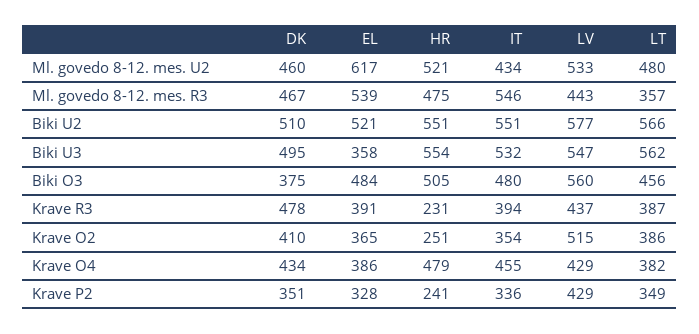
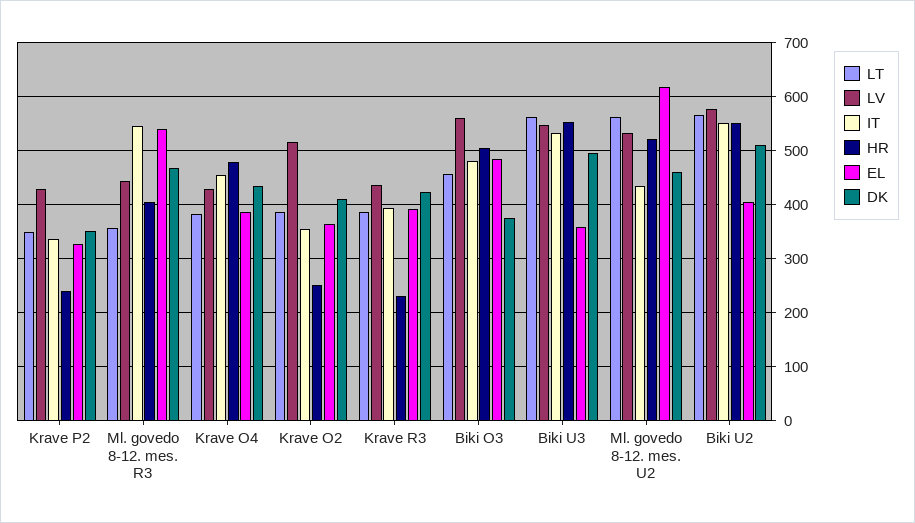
LT, Ml. govedo 8-12. mes. U2: 480 -> 560
HR, Ml. govedo 8-12. mes. R3: 475 -> 400
EL, Biki U2: 521 -> 400
DK, Krave R3: 478 -> 420

